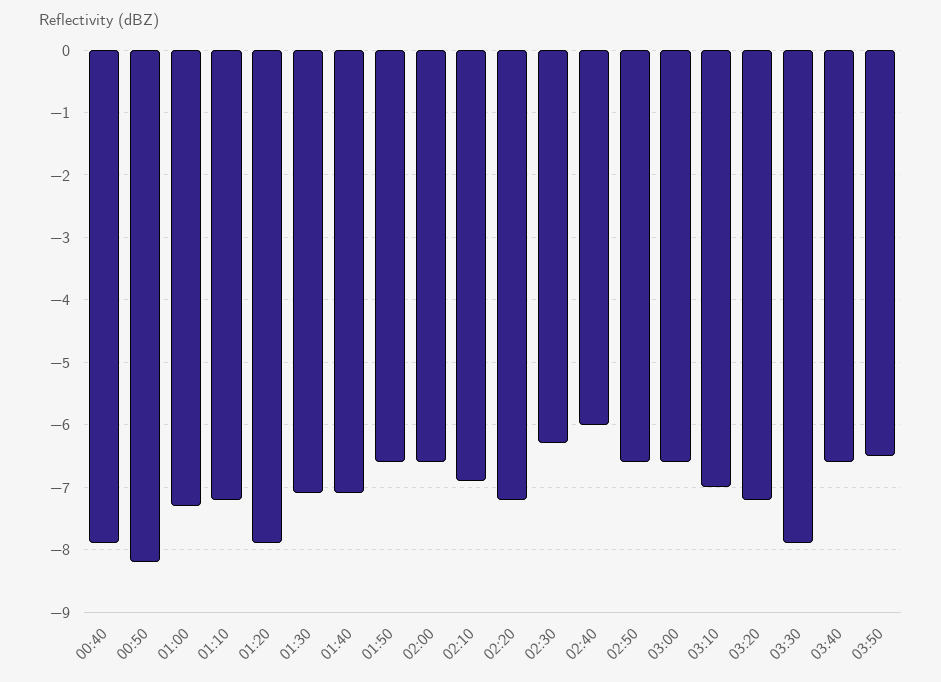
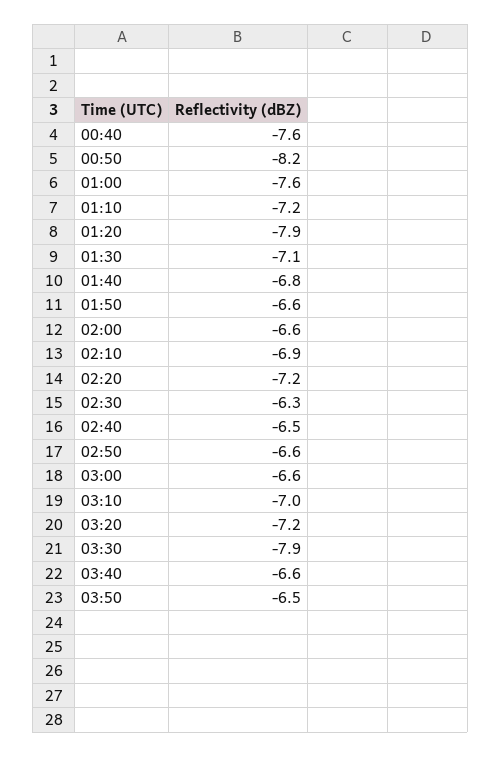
00:40: -7.9 -> -7.6
01:00: -7.3 -> -7.6
01:40: -7.1 -> -6.8
02:40: -6 -> -6.5

